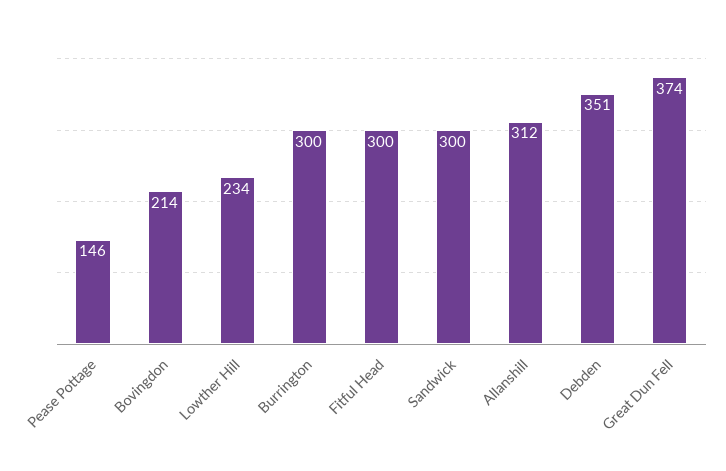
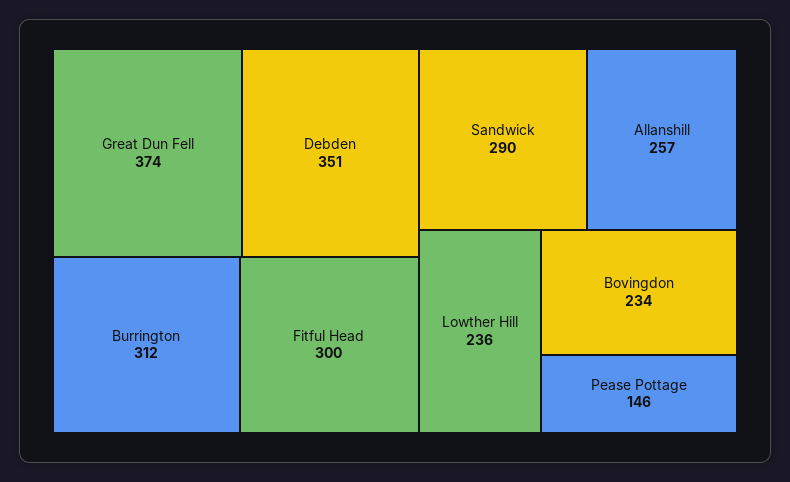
Bovingdon: 214 -> 234
Lowther Hill: 234 -> 236
Burrington: 300 -> 312
Sandwick: 300 -> 290
Allanshill: 312 -> 257

